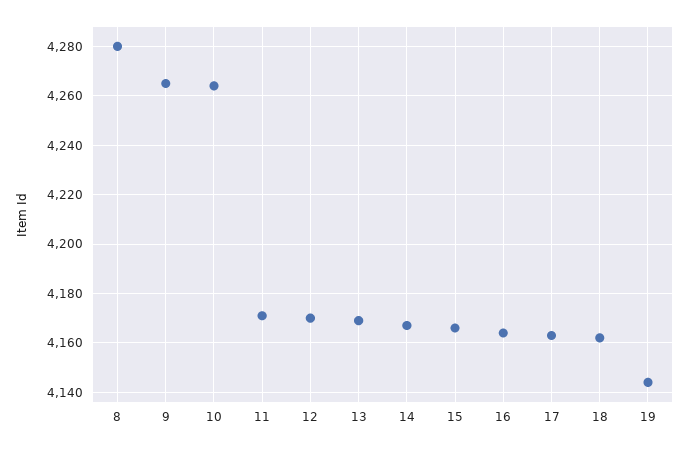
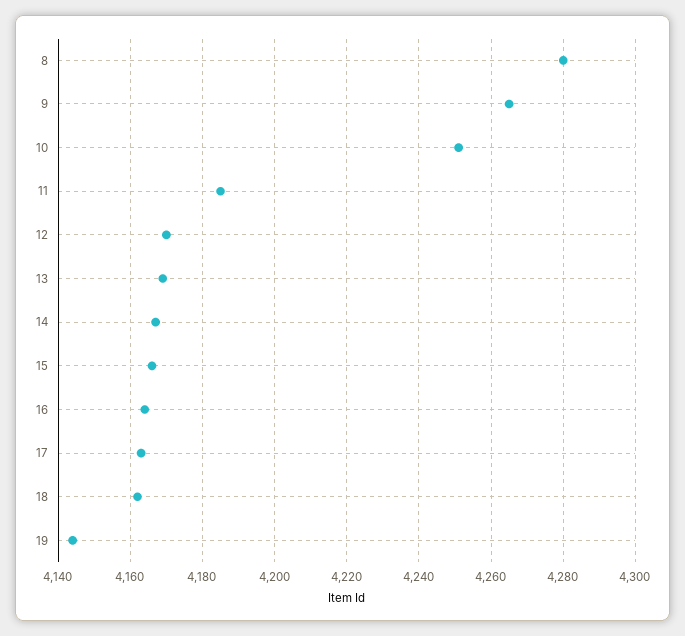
10: 4265 -> 4250
11: 4170 -> 4185

